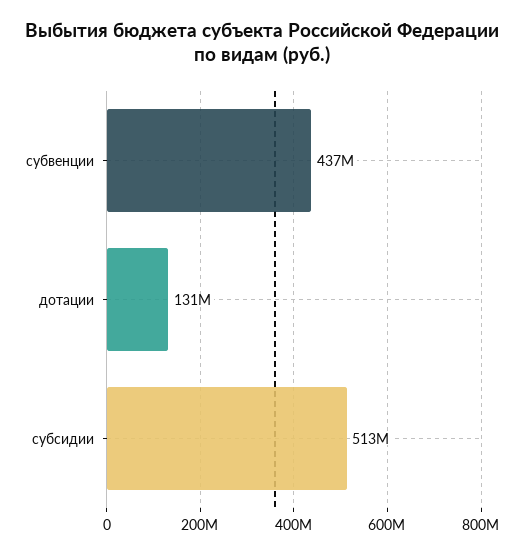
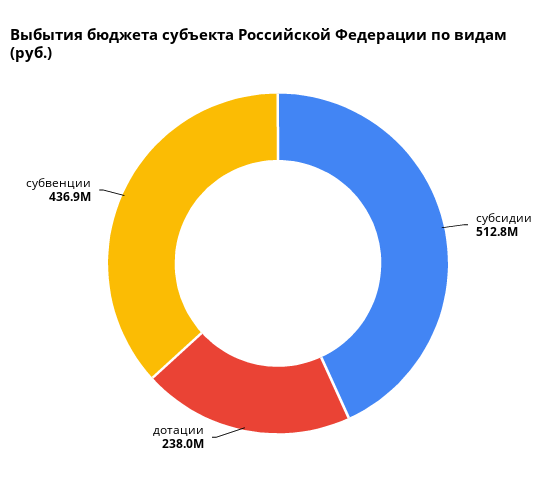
дотации: 131000000 -> 238000000

